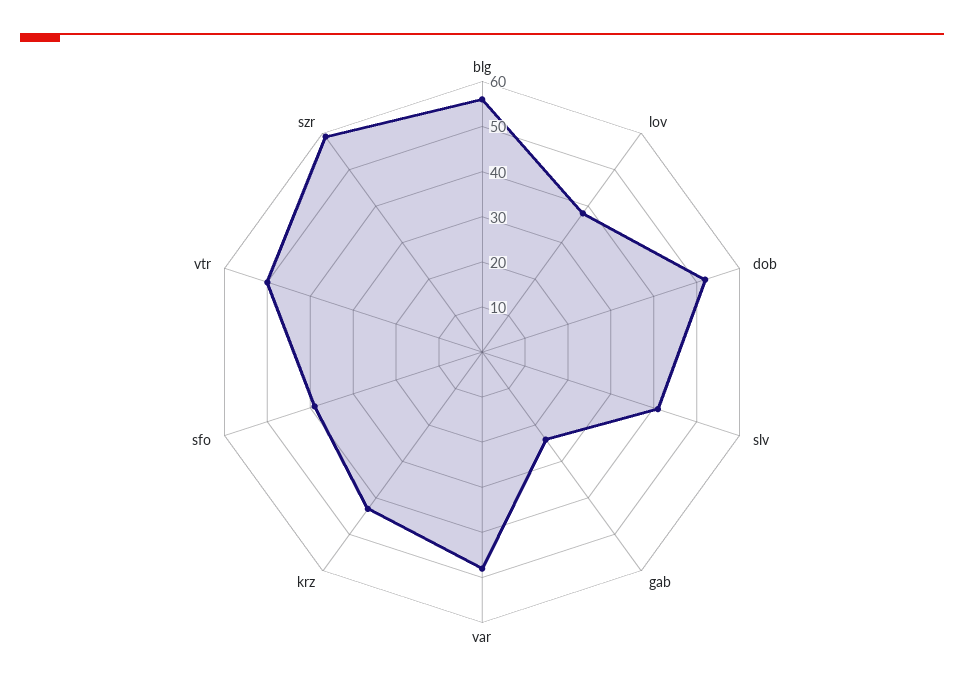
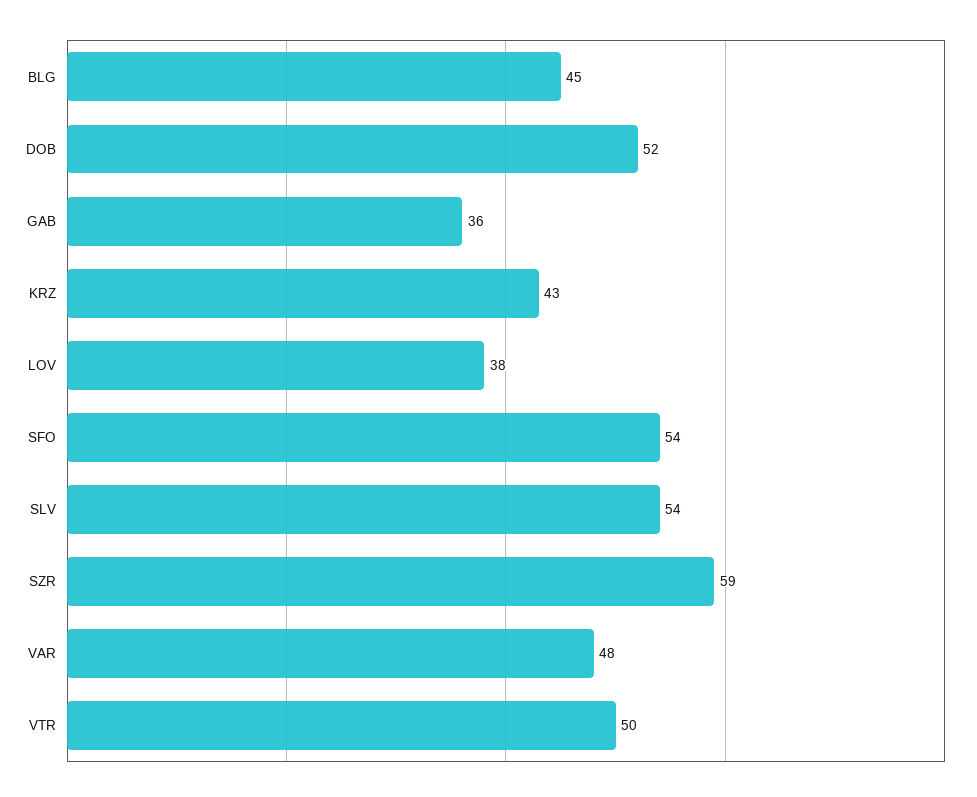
blg: 55 -> 45
slv: 40 -> 54
gab: 25 -> 36
sfo: 40 -> 54

